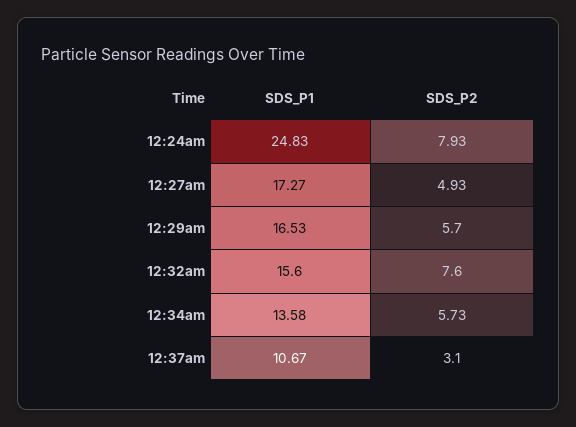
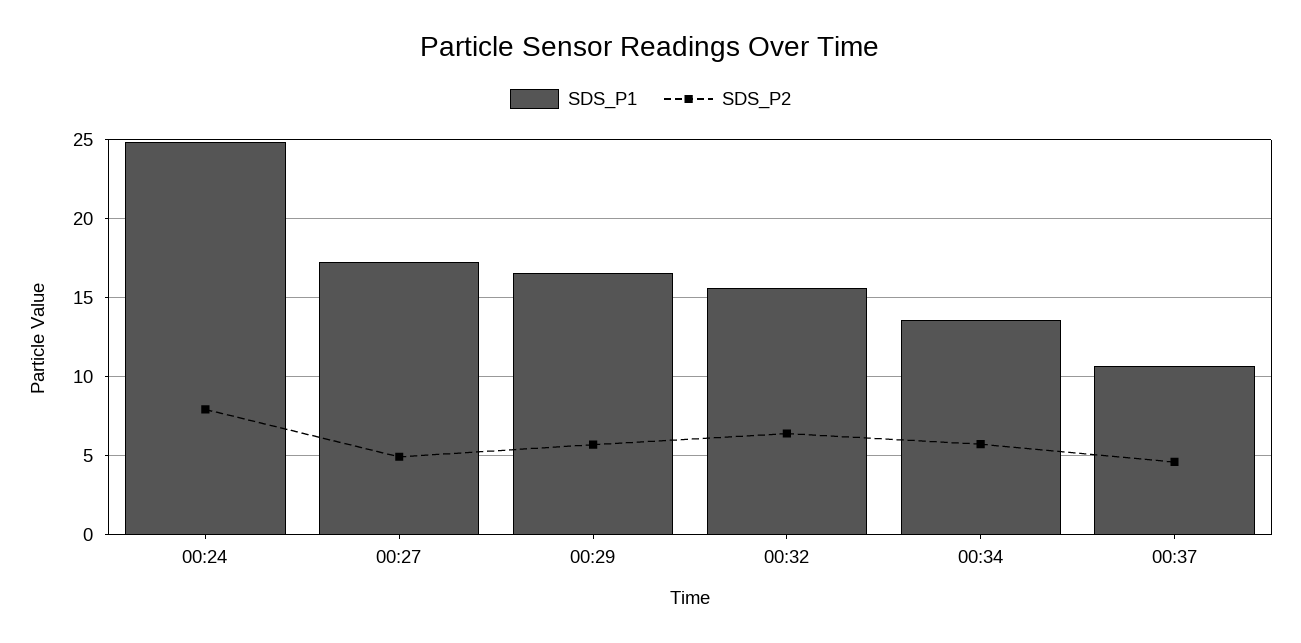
SDS_P2, 12:32am: 7.6 -> 6.5
SDS_P2, 12:37am: 3.1 -> 4.5

